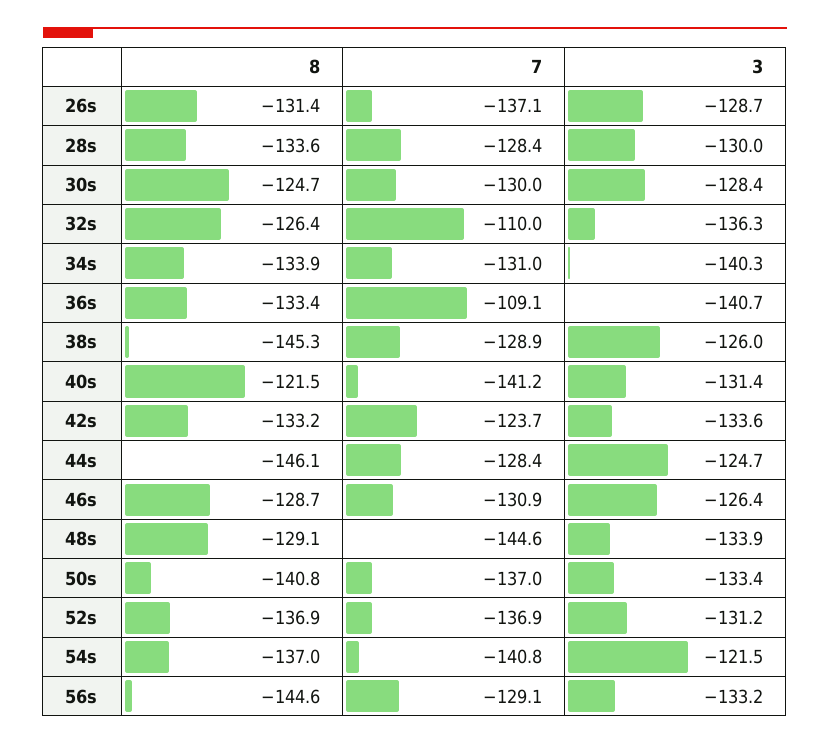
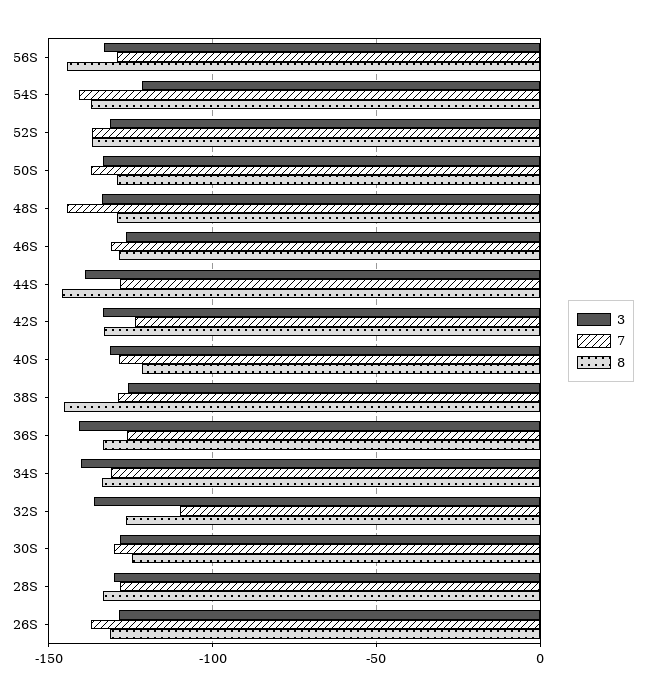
7, 36s: -109.1 -> -125
7, 40s: -141.2 -> -130
3, 44s: -124.7 -> -140
8, 50s: -140.8 -> -130

